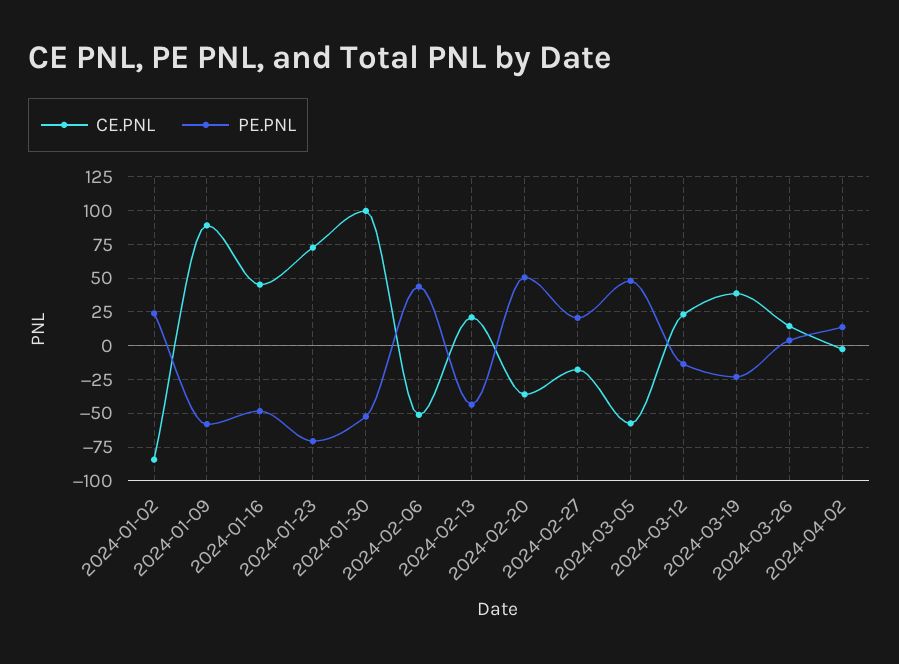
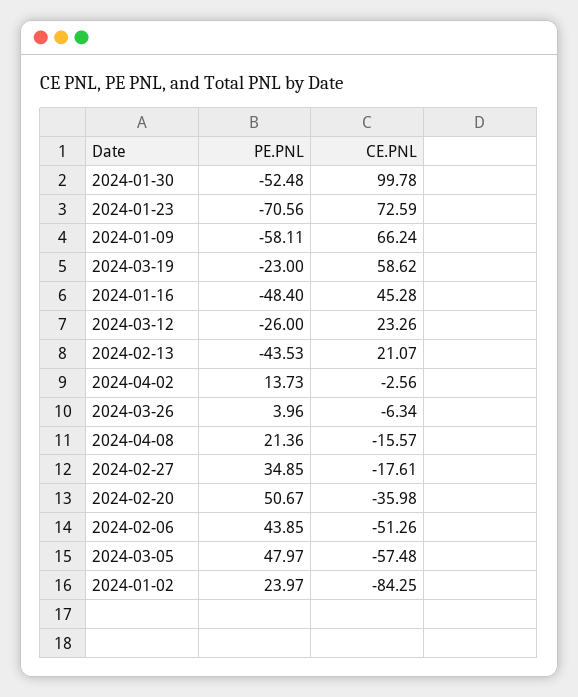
CE.PNL, 2024-01-09: 90 -> 66.24
PE.PNL, 2024-02-27: 20 -> 34.85
PE.PNL, 2024-03-12: -15 -> -26
CE.PNL, 2024-03-19: 40 -> 58.62
CE.PNL, 2024-03-26: 15 -> -6.34
PE.PNL, 2024-04-08: none -> 21.36
CE.PNL, 2024-04-08: none -> -15.57

